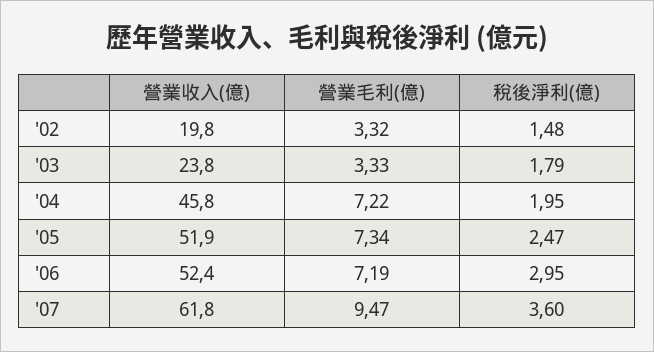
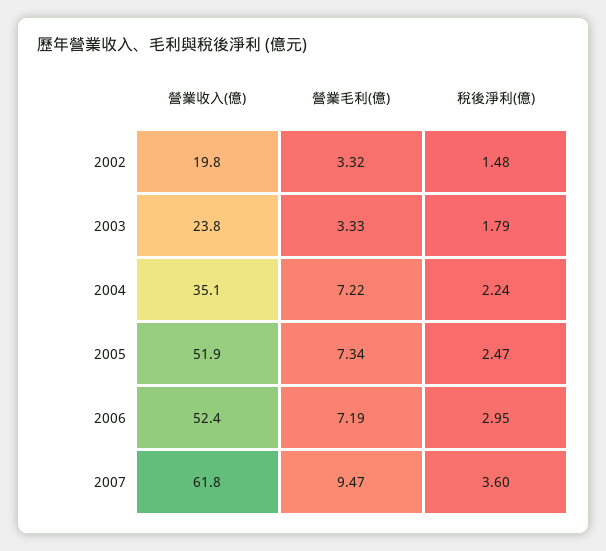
營業收入(億), '04: 45.8 -> 35.1
稅後淨利(億), '04: 1.95 -> 2.24

